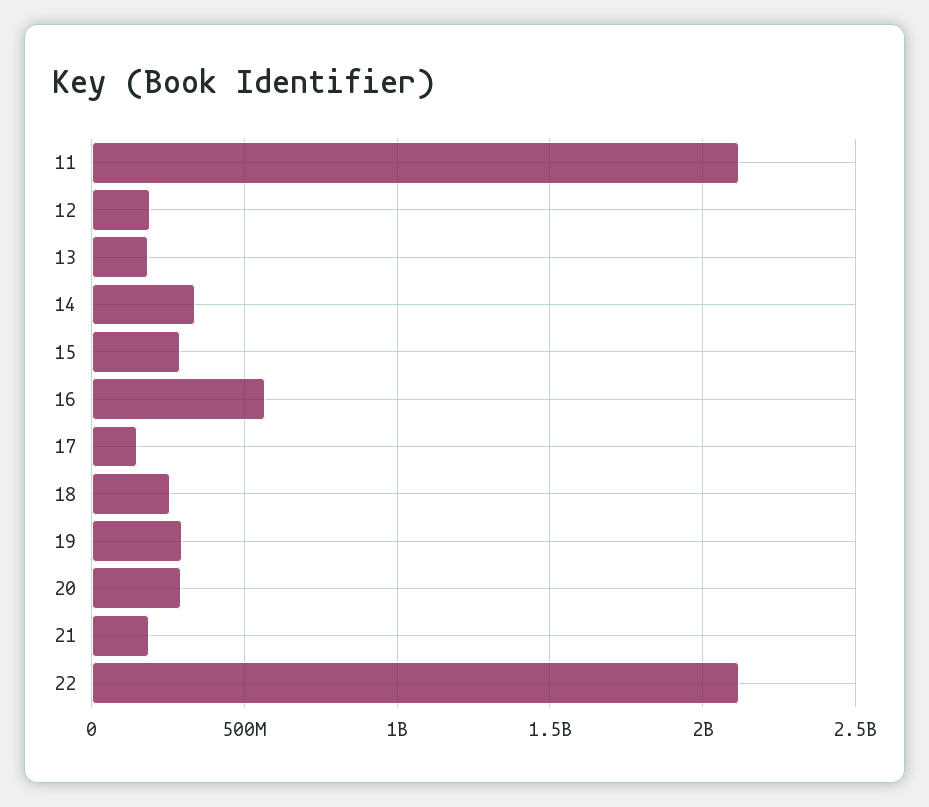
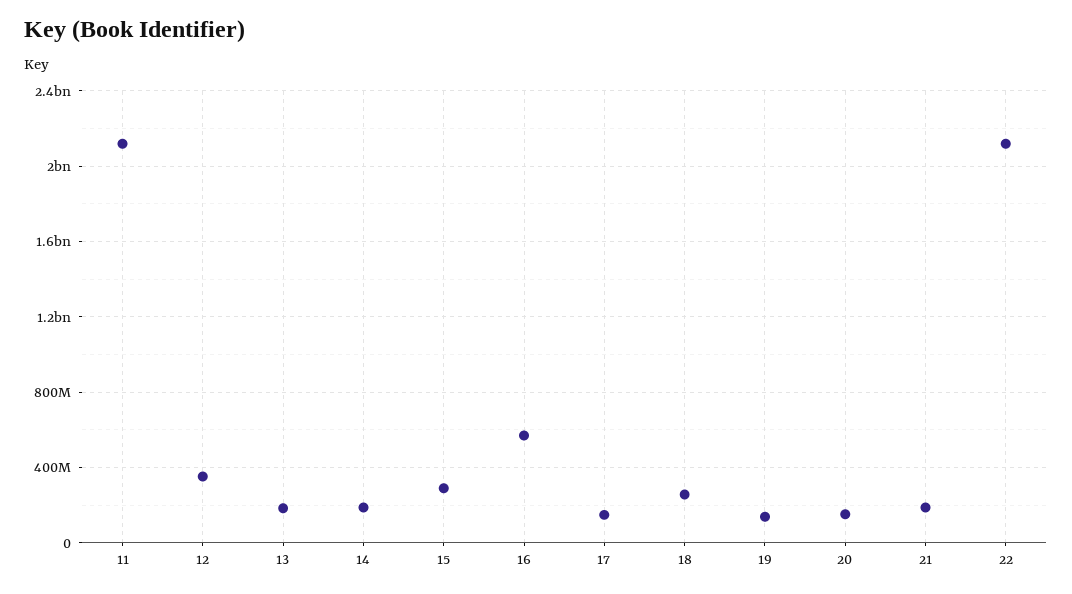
12: 200000000 -> 350000000
14: 350000000 -> 200000000
19: 300000000 -> 150000000
20: 300000000 -> 150000000

